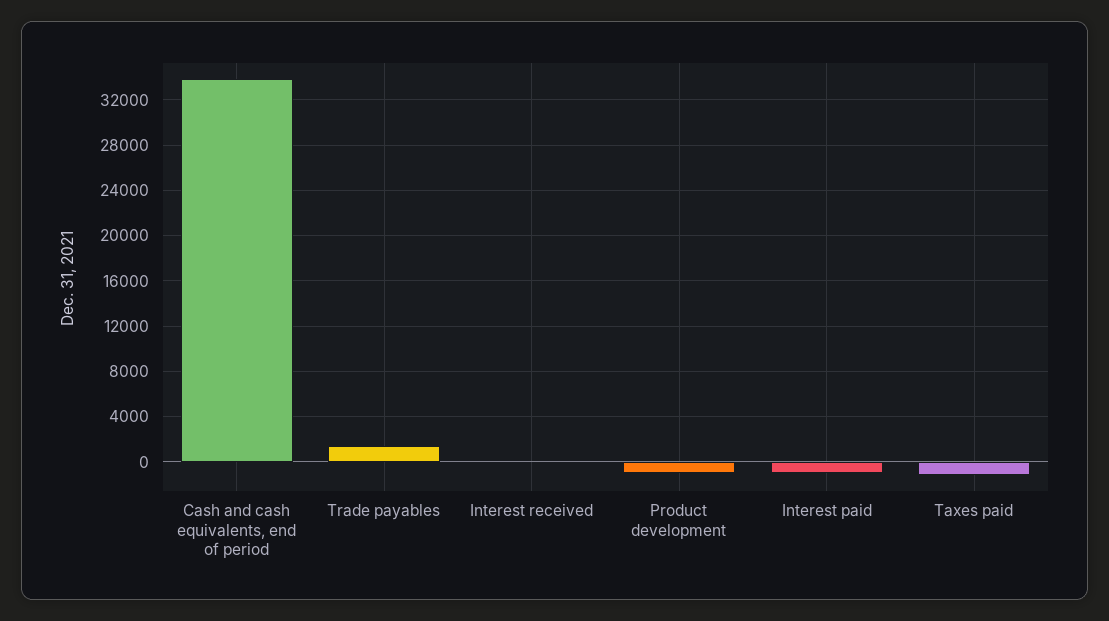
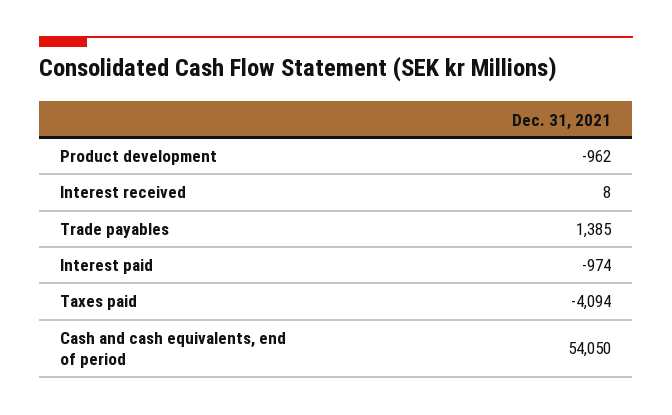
Cash and cash equivalents, end of period: 34000 -> 54050
Taxes paid: -1000 -> -4094

